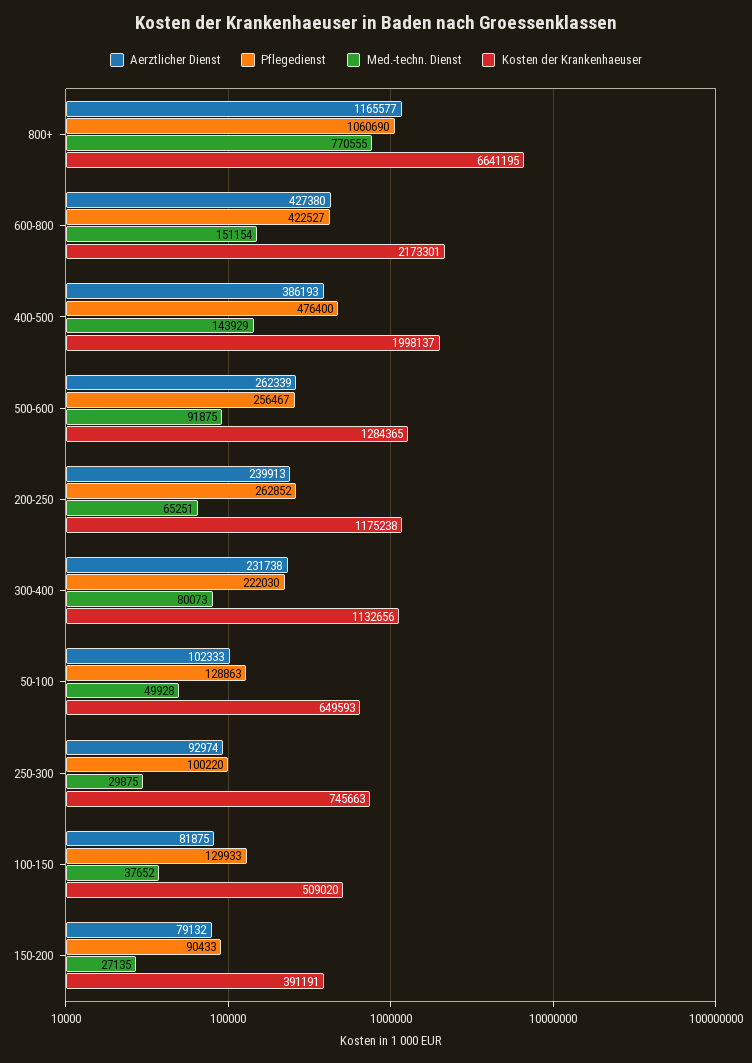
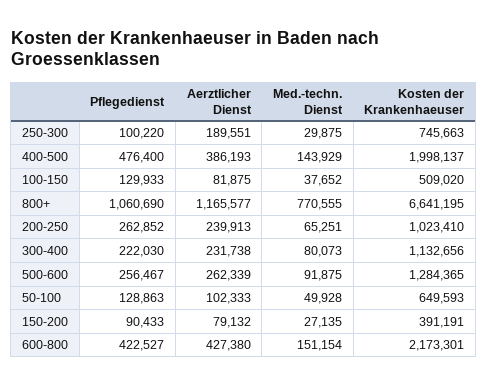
Kosten der Krankenhaeuser, 200-250: 1175238 -> 1023410
Aerztlicher Dienst, 250-300: 92974 -> 189551

